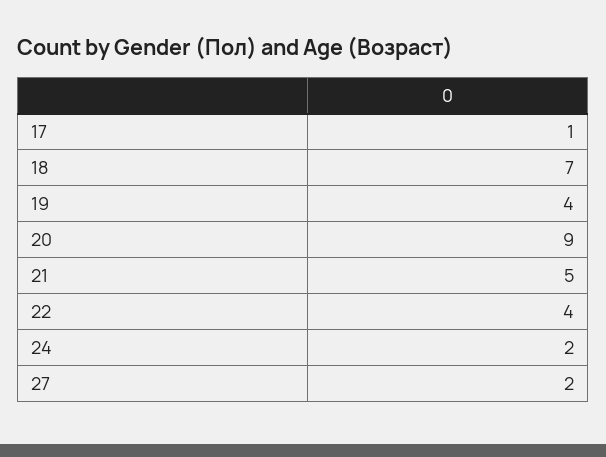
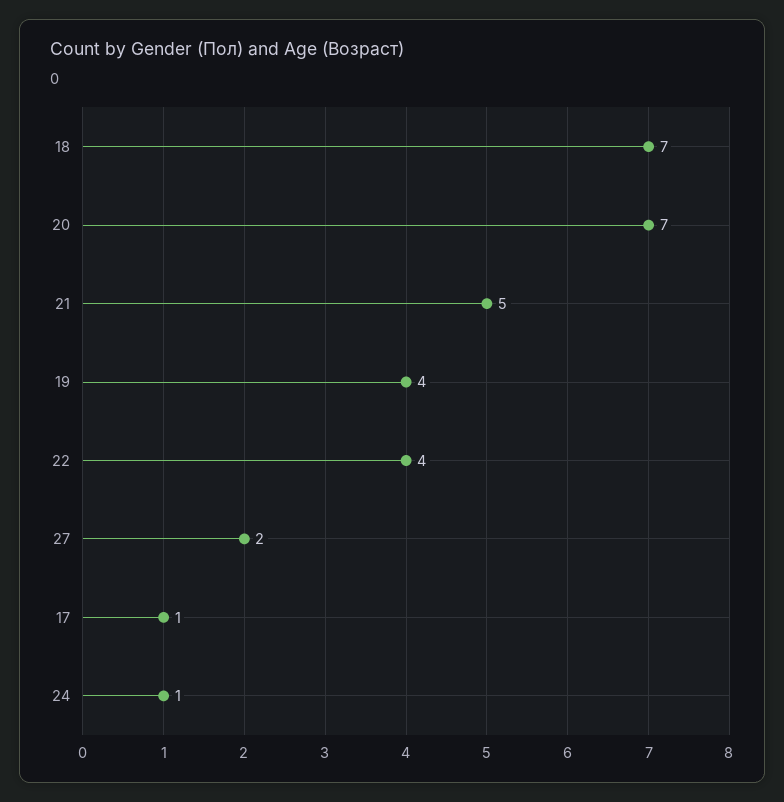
20: 9 -> 7
24: 2 -> 1

